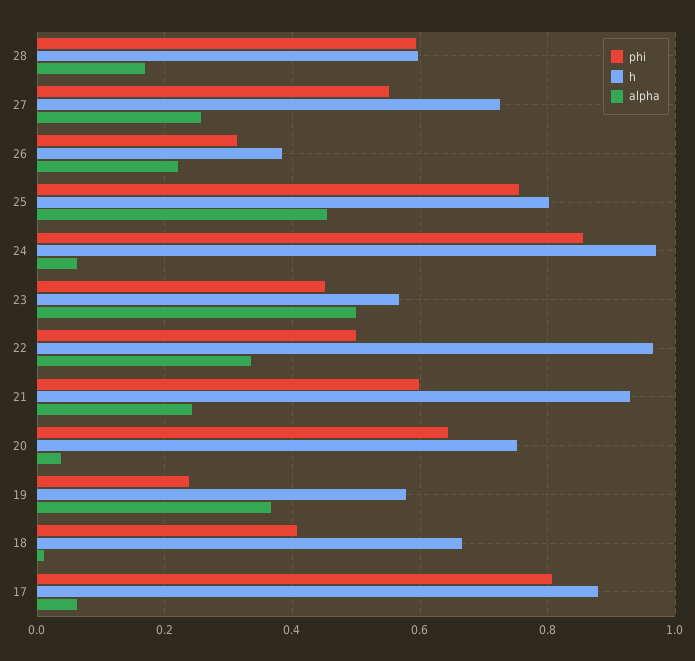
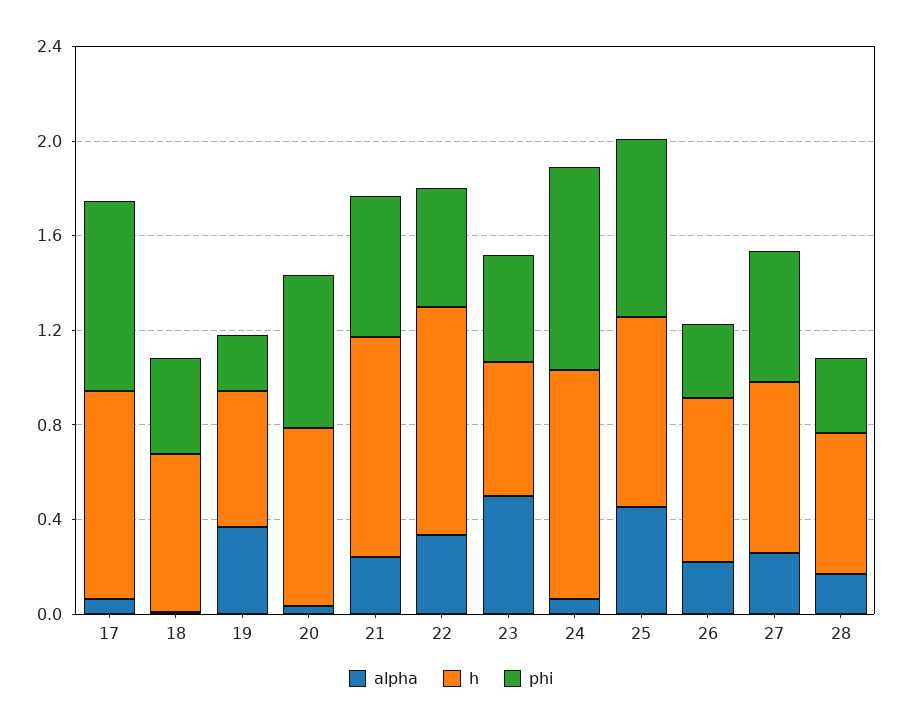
phi, 28: 0.6 -> 0.3
h, 26: 0.38 -> 0.7

